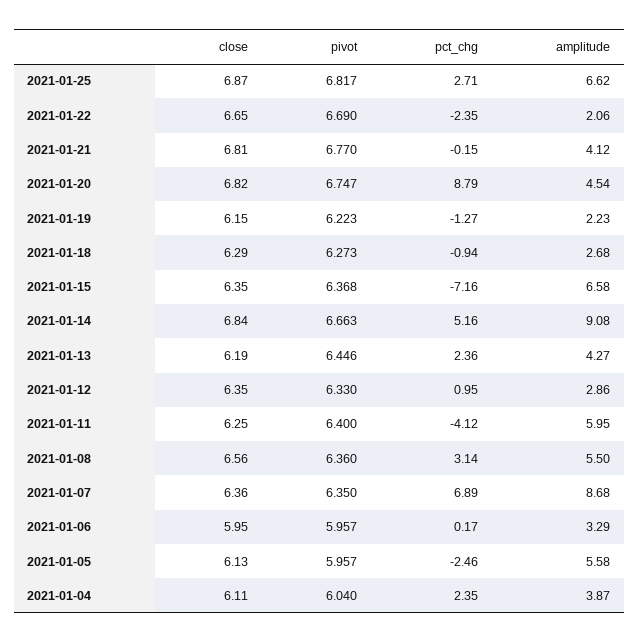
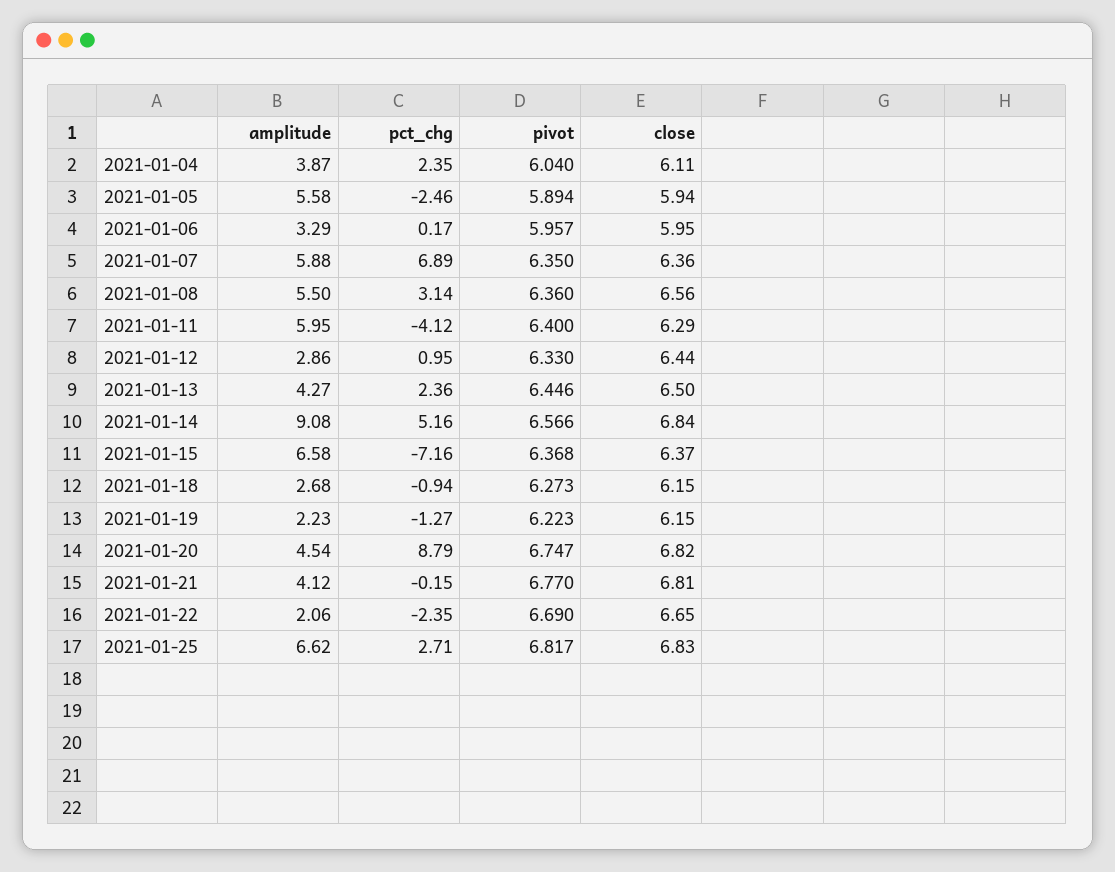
close, 2021-01-25: 6.87 -> 6.83
close, 2021-01-18: 6.29 -> 6.15
close, 2021-01-15: 6.35 -> 6.37
pivot, 2021-01-14: 6.663 -> 6.566
close, 2021-01-13: 6.19 -> 6.5
close, 2021-01-12: 6.35 -> 6.44
close, 2021-01-11: 6.25 -> 6.29
amplitude, 2021-01-07: 8.68 -> 5.88
close, 2021-01-05: 6.13 -> 5.94
pivot, 2021-01-05: 5.957 -> 5.894

